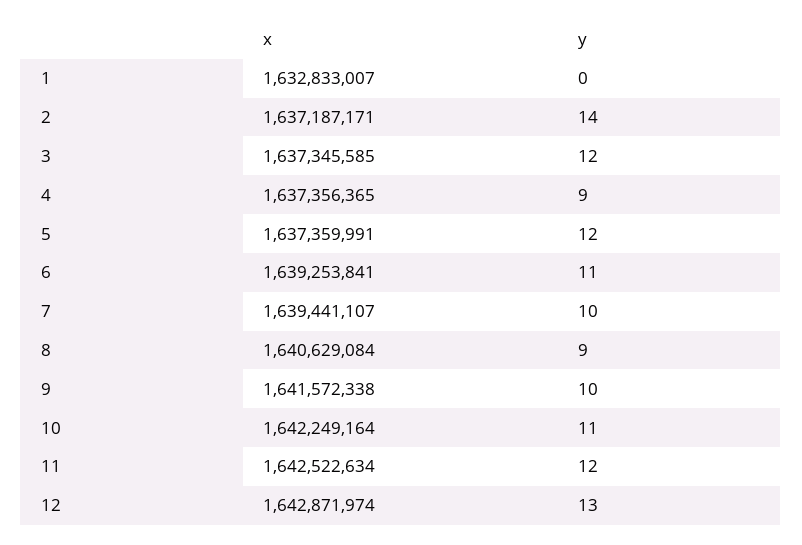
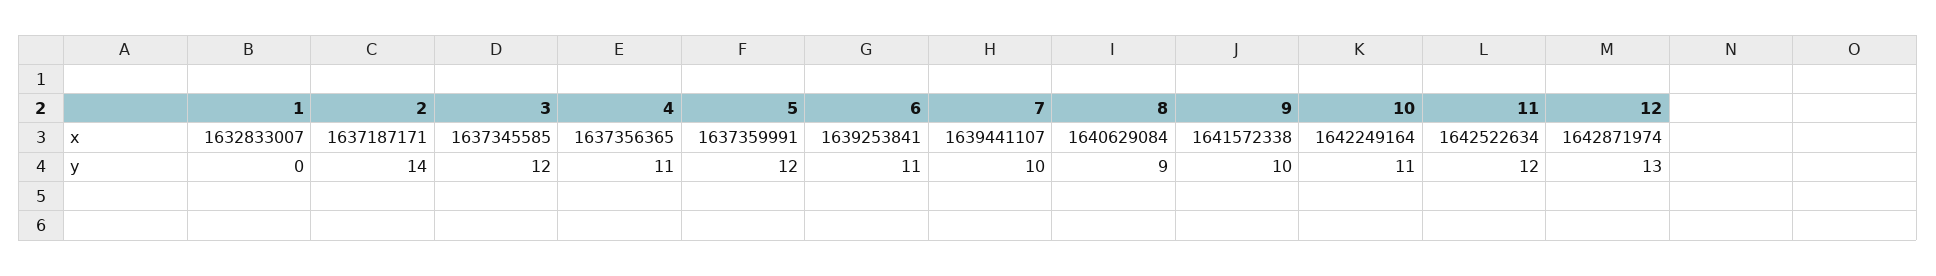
y, 4: 9 -> 11

